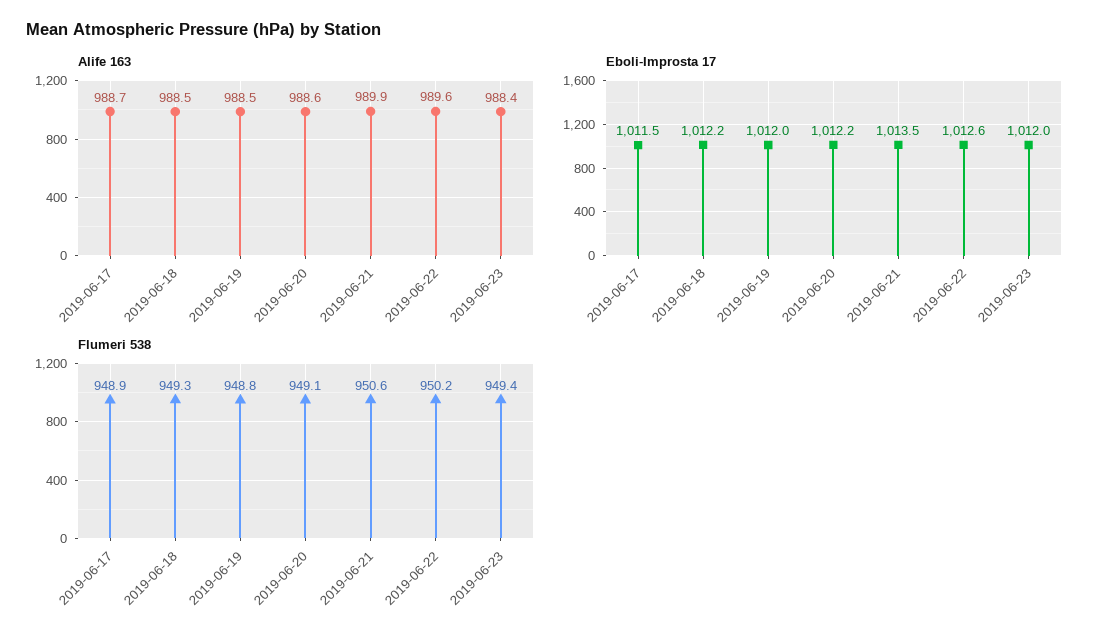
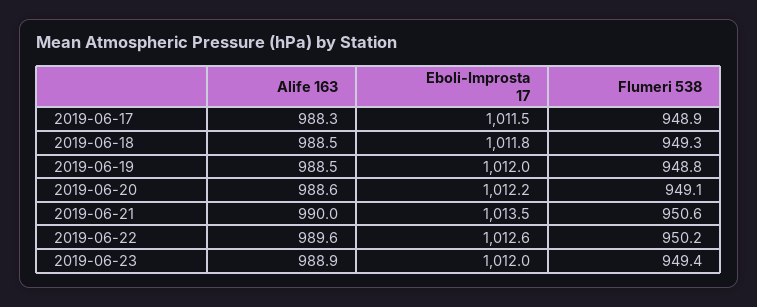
Alife 163, 2019-06-17: 988.7 -> 988.3
Alife 163, 2019-06-21: 989.9 -> 990
Alife 163, 2019-06-23: 988.4 -> 988.9
Eboli-Improsta 17, 2019-06-18: 1012.2 -> 1011.8

